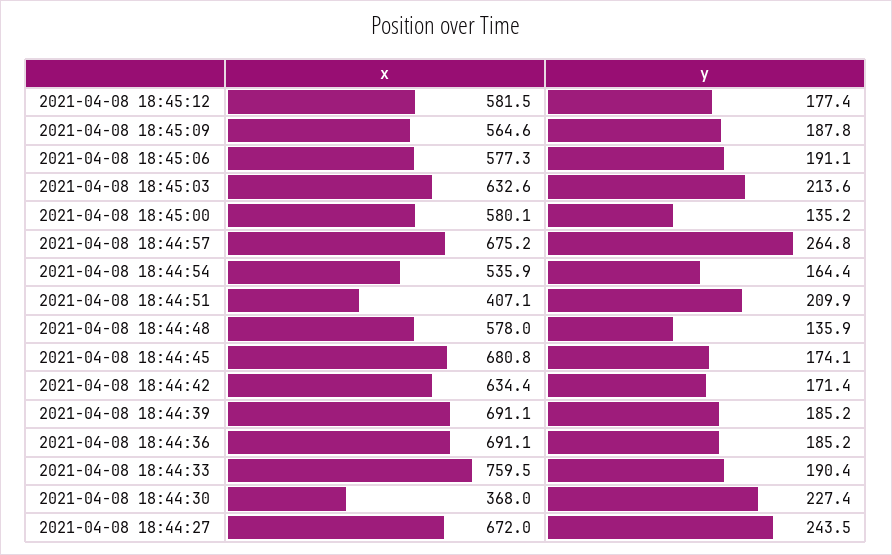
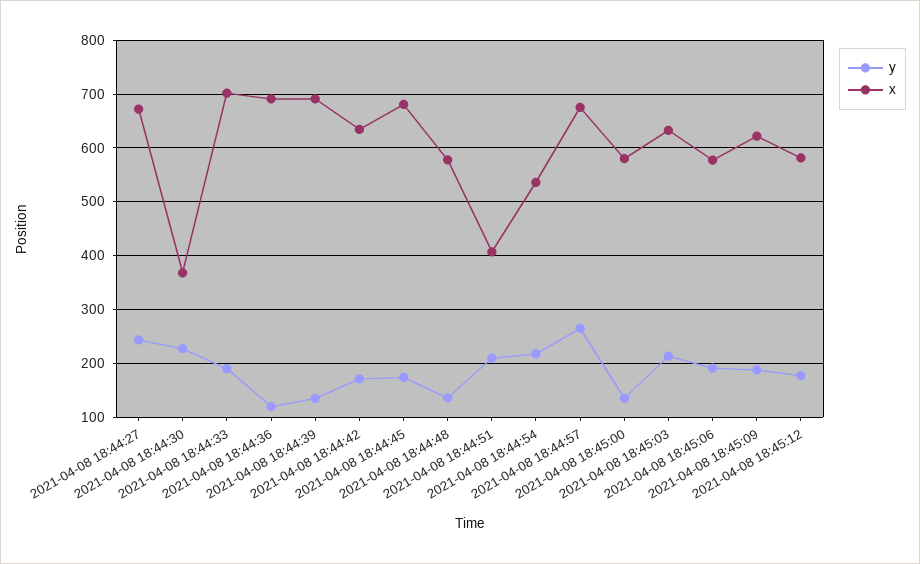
x, 2021-04-08 18:45:09: 564.6 -> 620
y, 2021-04-08 18:44:54: 164.4 -> 220
y, 2021-04-08 18:44:39: 185.2 -> 140
y, 2021-04-08 18:44:36: 185.2 -> 120
x, 2021-04-08 18:44:33: 759.5 -> 700

